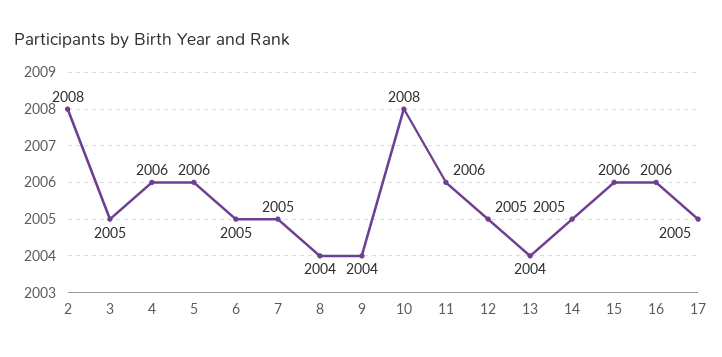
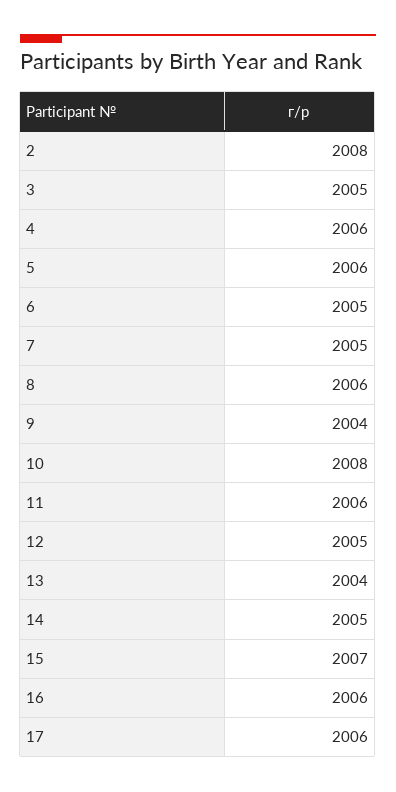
8: 2004 -> 2006
15: 2006 -> 2007
17: 2005 -> 2006

